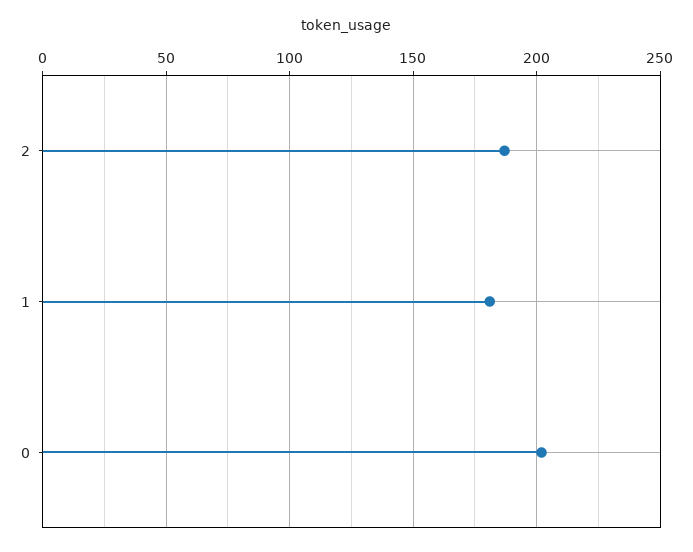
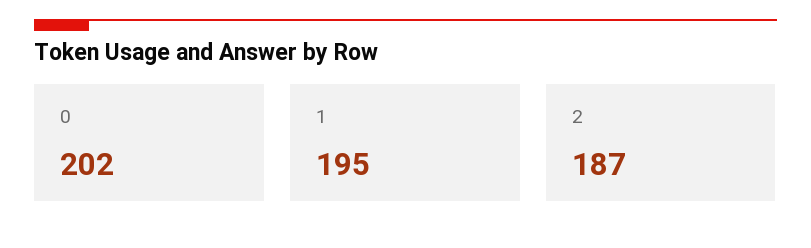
1: 180 -> 195

